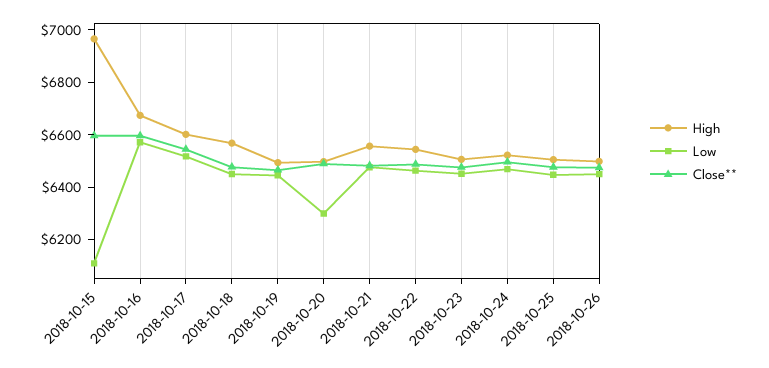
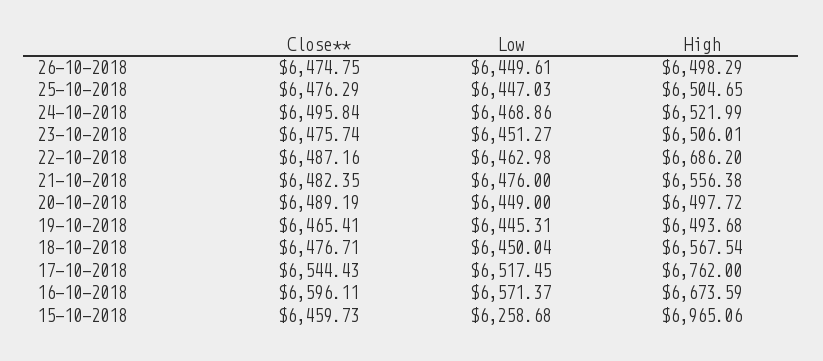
Low, 2018-10-15: 6100 -> 6258.68
Close**, 2018-10-15: 6600 -> 6459.73
High, 2018-10-17: 6600 -> 6762
Low, 2018-10-20: 6300 -> 6449
High, 2018-10-22: 6550 -> 6686.2

